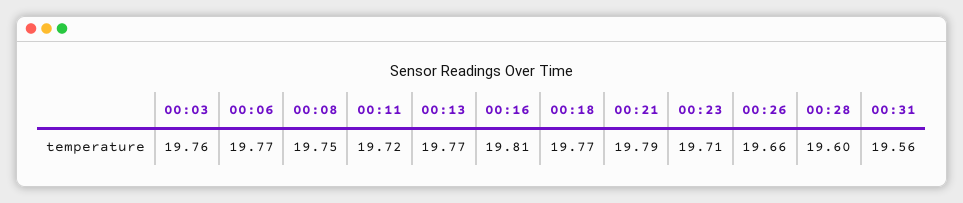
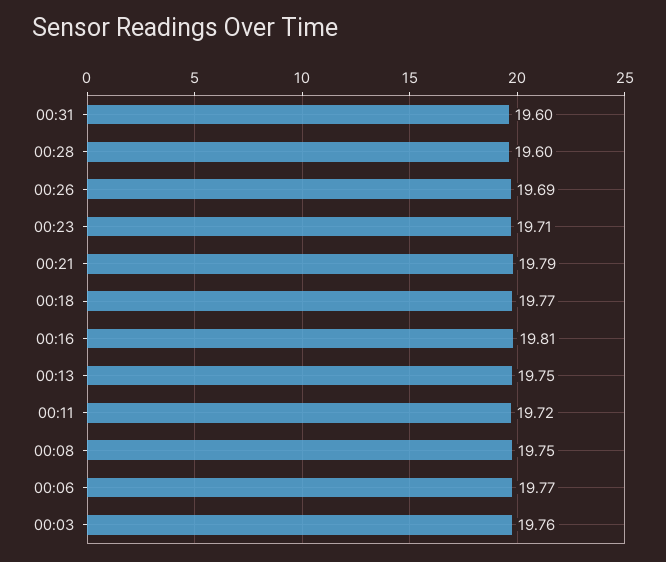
00:13: 19.77 -> 19.75
00:26: 19.66 -> 19.69
00:31: 19.56 -> 19.6

